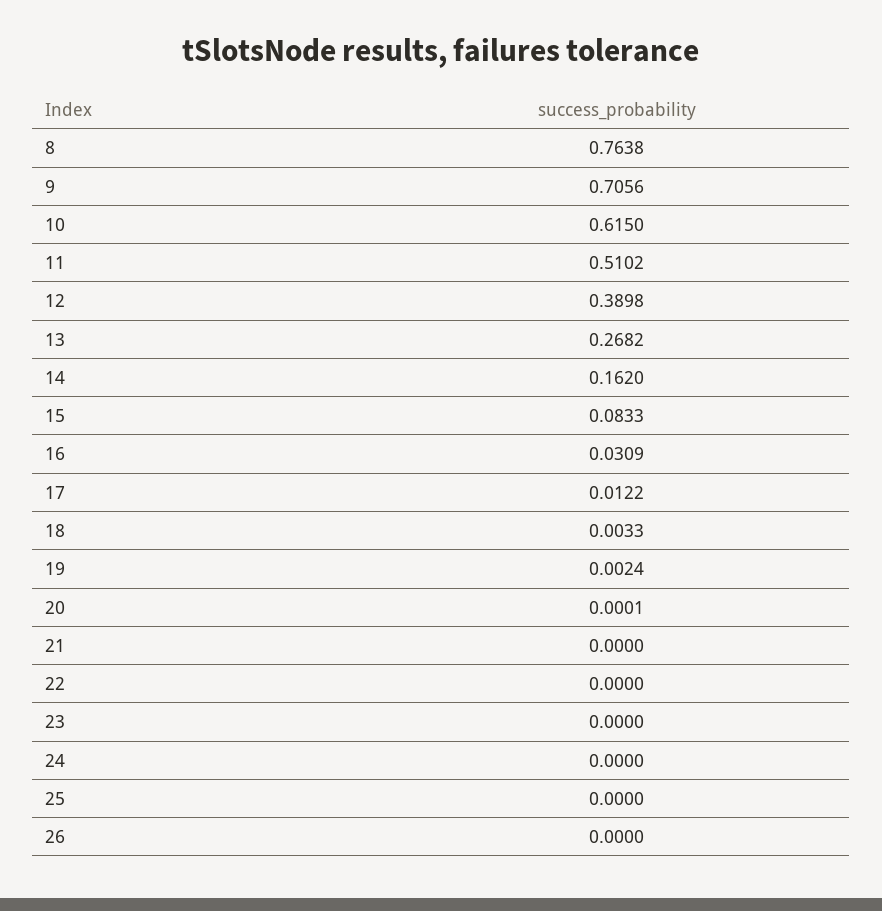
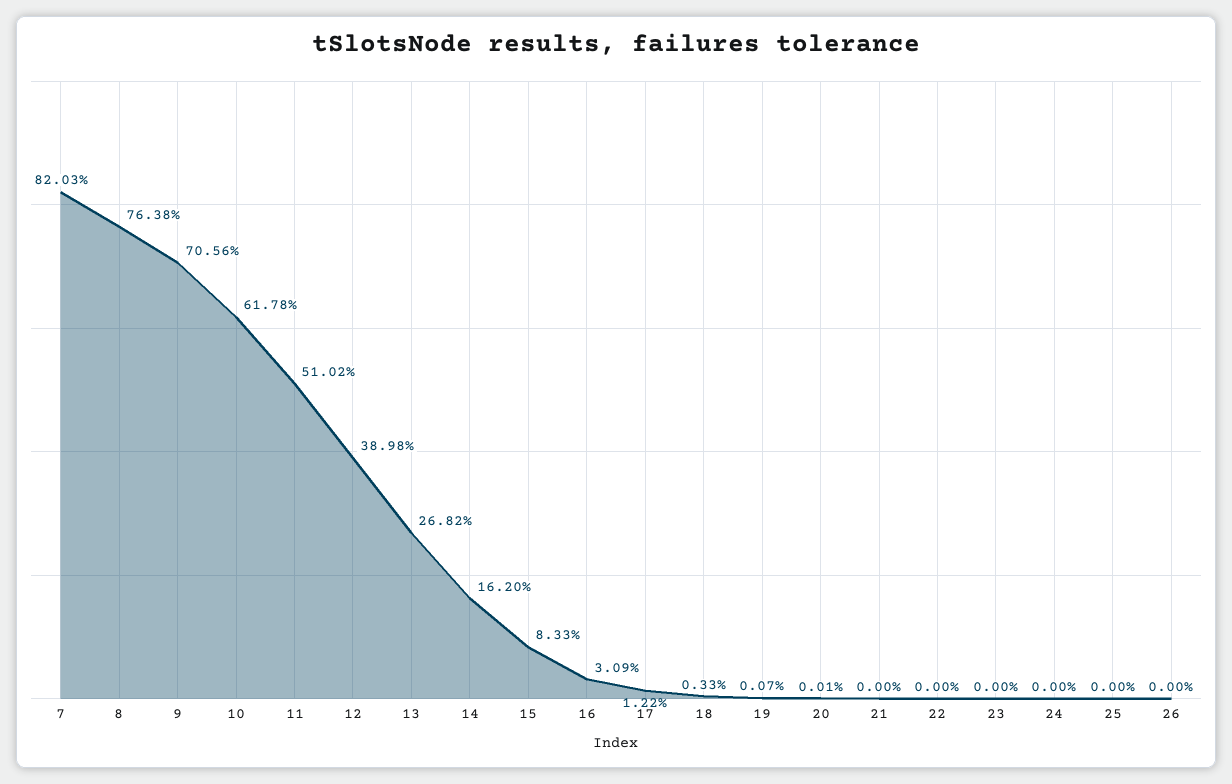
10: 0.615 -> 0.6178
19: 0.0024 -> 0.0007
7: none -> 0.8203

